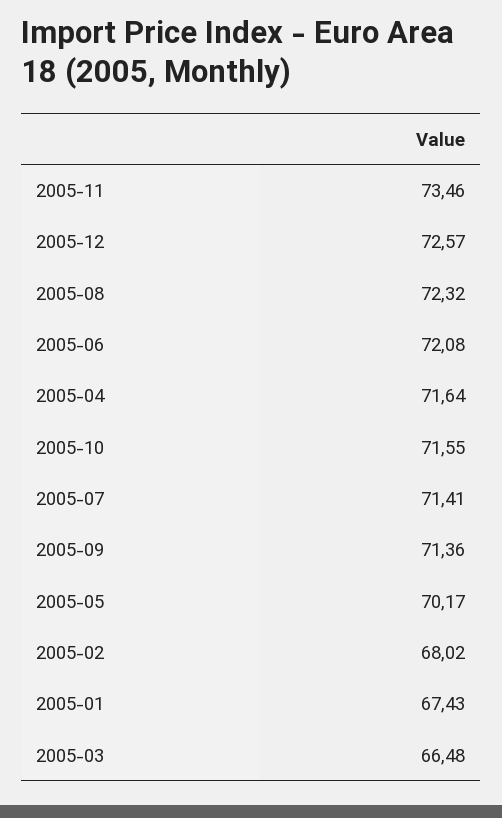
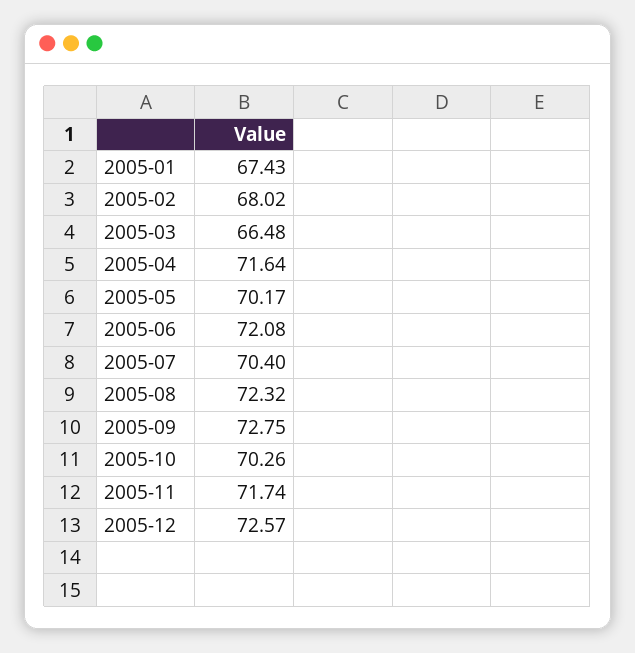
2005-11: 73.46 -> 71.74
2005-10: 71.55 -> 70.26
2005-07: 71.41 -> 70.4
2005-09: 71.36 -> 72.75

